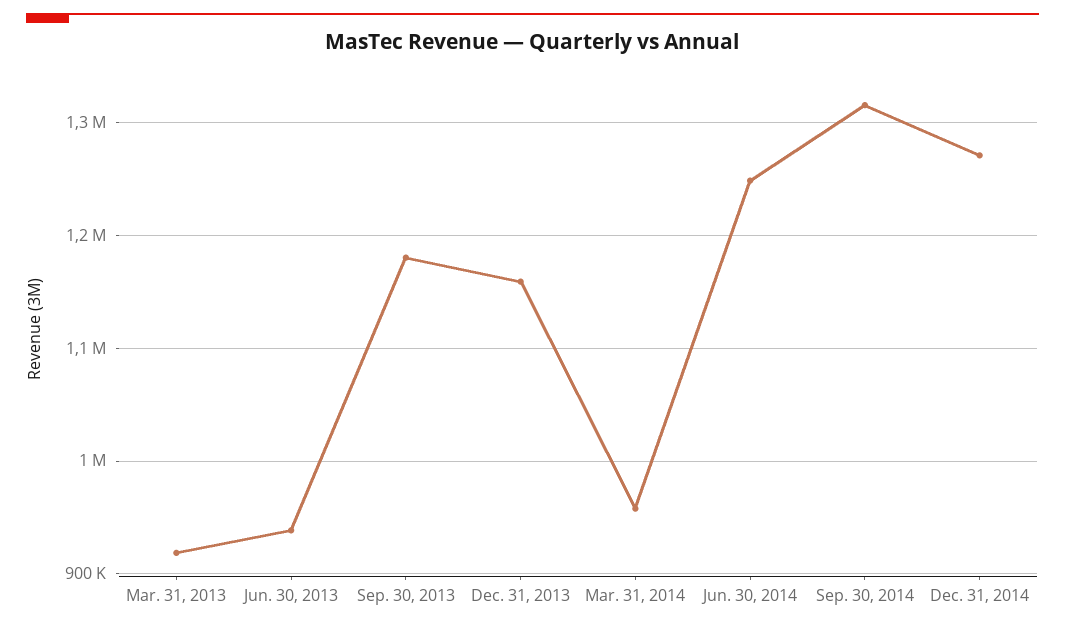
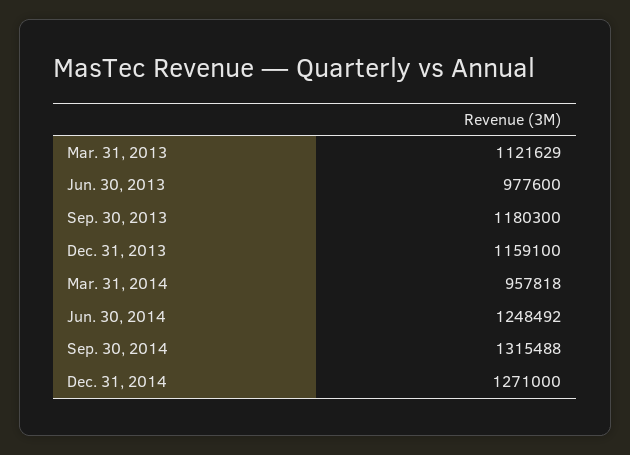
Mar. 31, 2013: 920000 -> 1121629
Jun. 30, 2013: 940000 -> 977600

